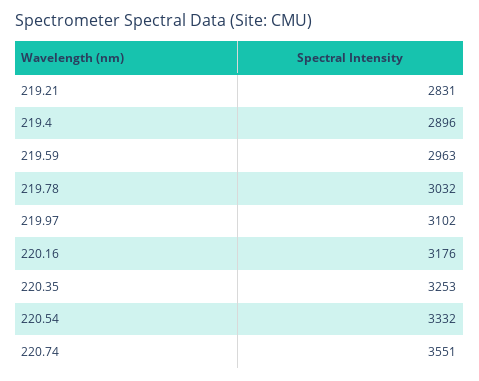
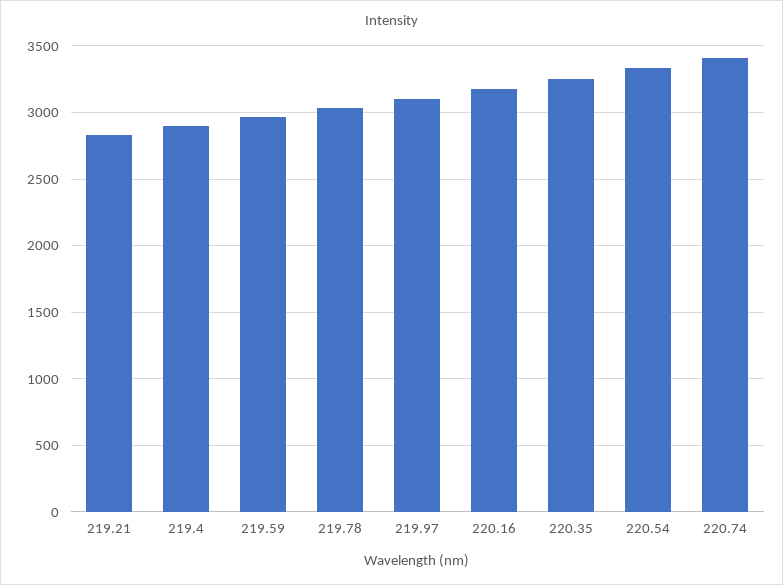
220.74: 3551 -> 3400

